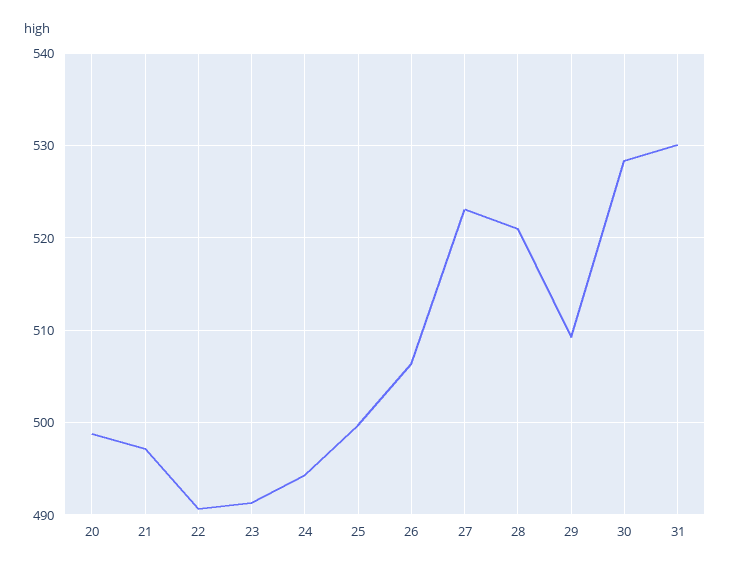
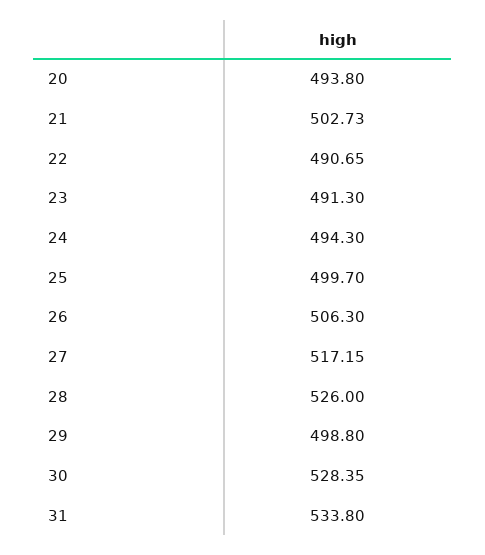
20: 499 -> 493.8
21: 497 -> 502.73
27: 523 -> 517.15
28: 521 -> 526
29: 509 -> 498.8
31: 530 -> 533.8

